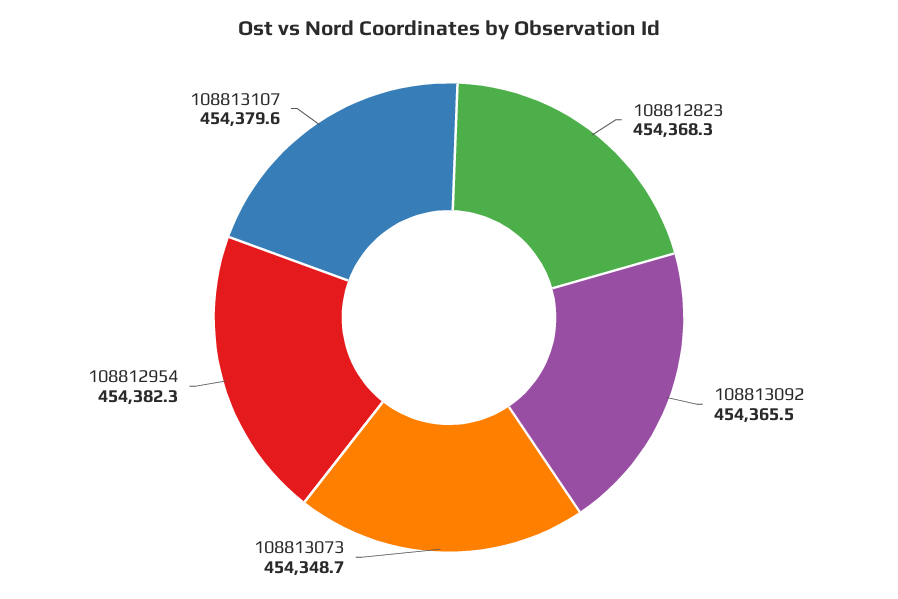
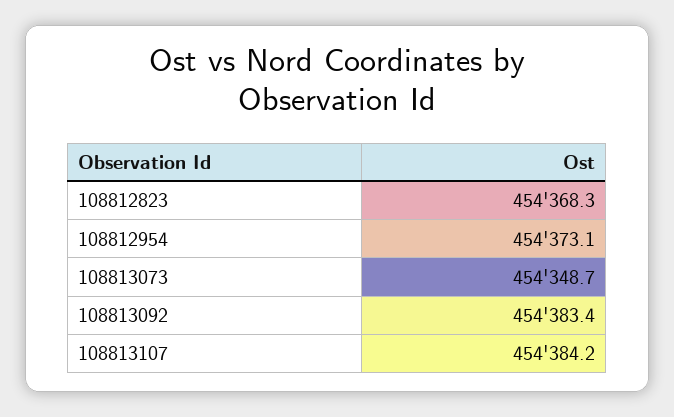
108813092: 454365.5 -> 454383.4
108812954: 454382.3 -> 454373.1
108813107: 454379.6 -> 454384.2

